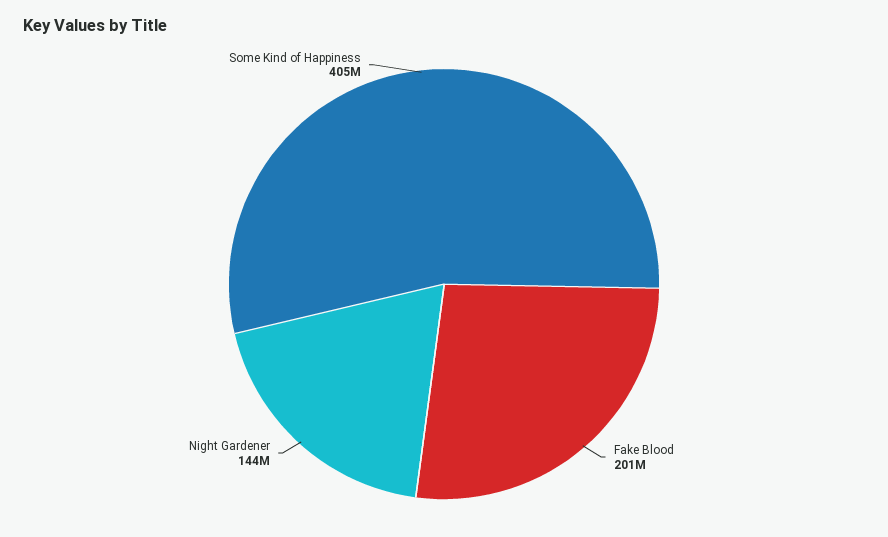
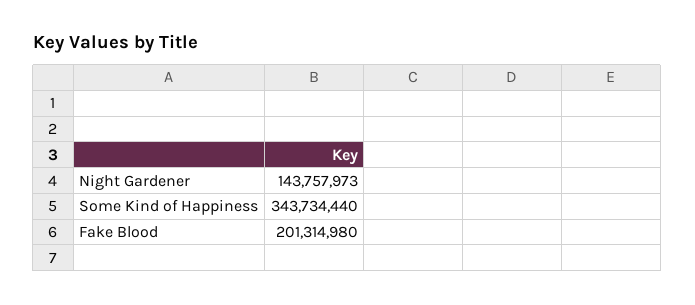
Some Kind of Happiness: 405000000 -> 343734440

